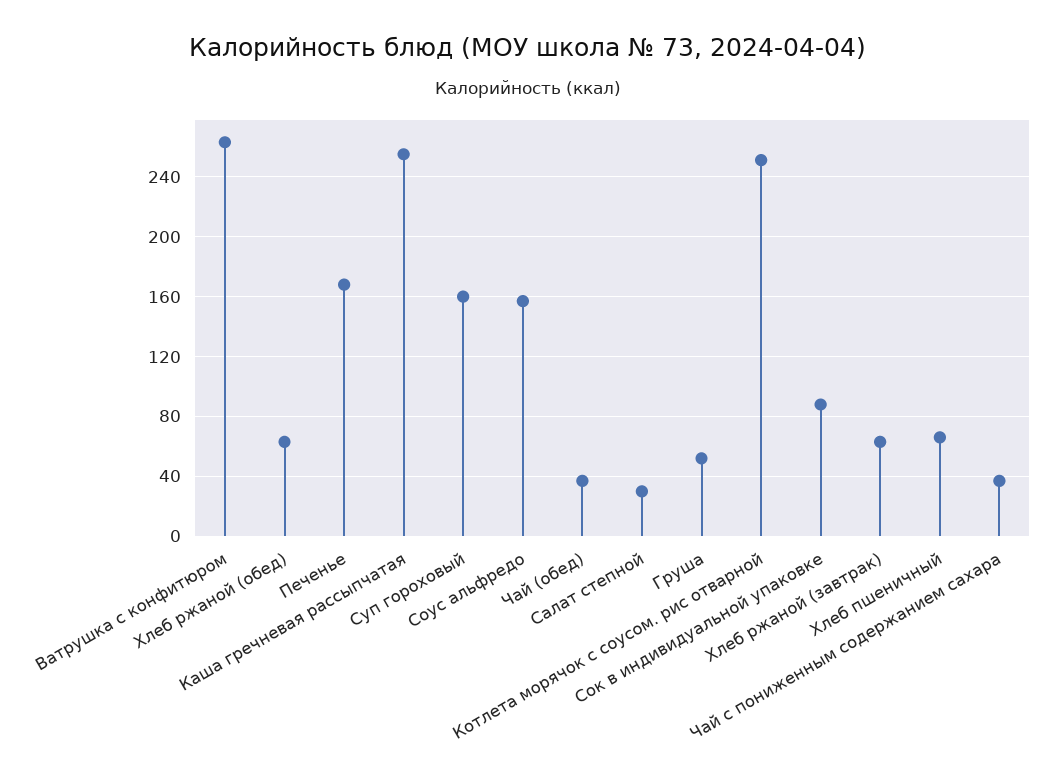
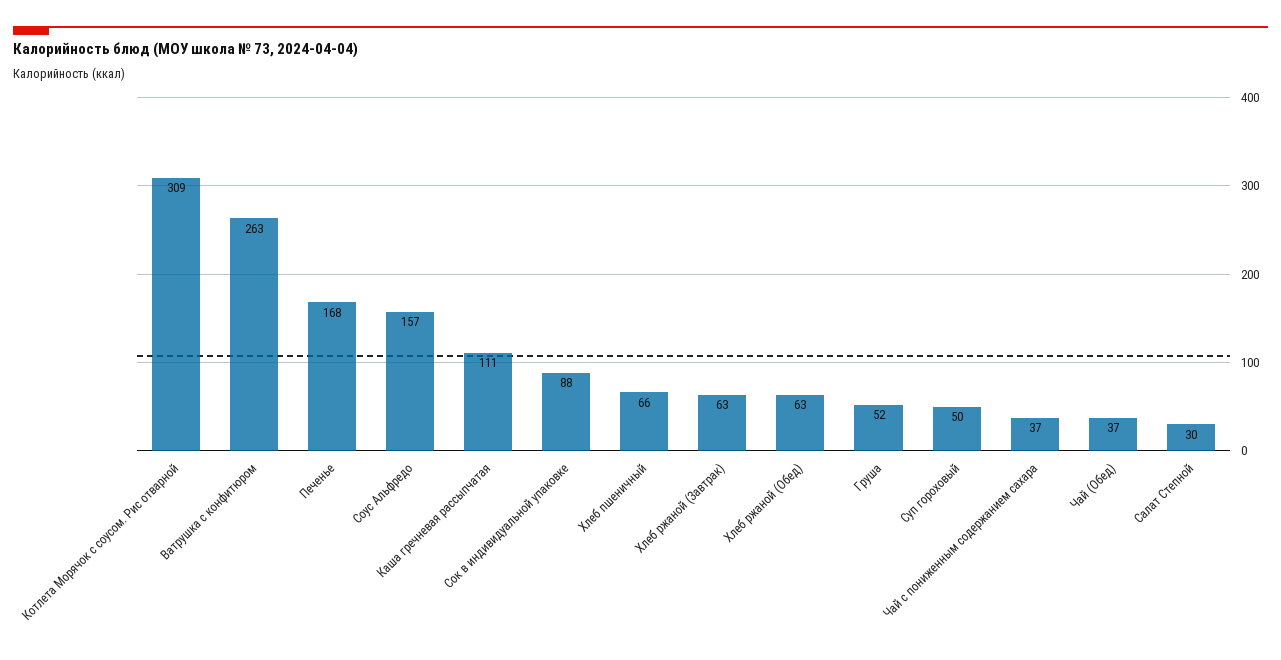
Каша гречневая рассыпчатая: 255 -> 111
Суп гороховый: 160 -> 50
Котлета морячок с соусом. рис отварной: 250 -> 309

